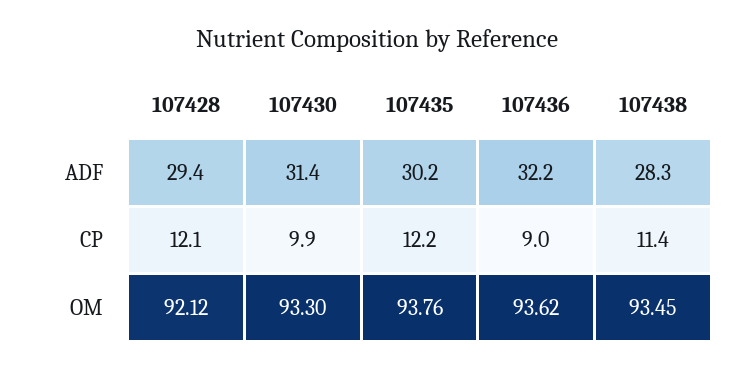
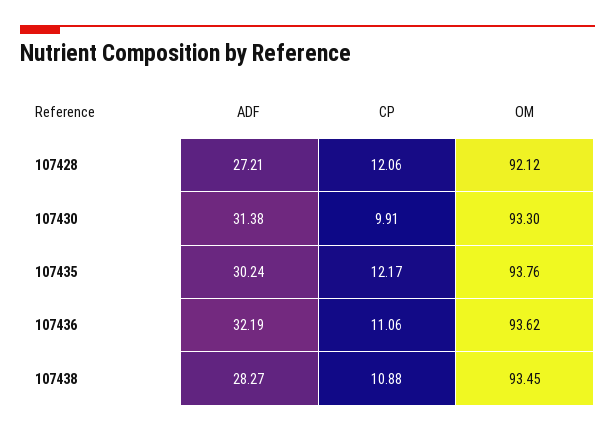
107428, ADF: 29.4 -> 27.21
107436, CP: 9 -> 11.06
107438, CP: 11.4 -> 10.88

